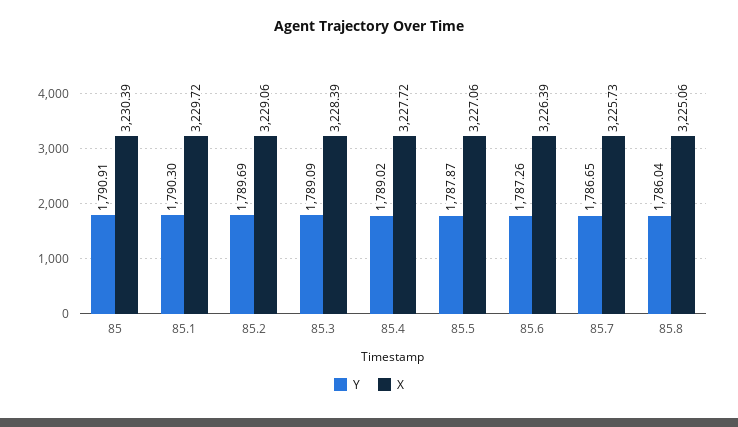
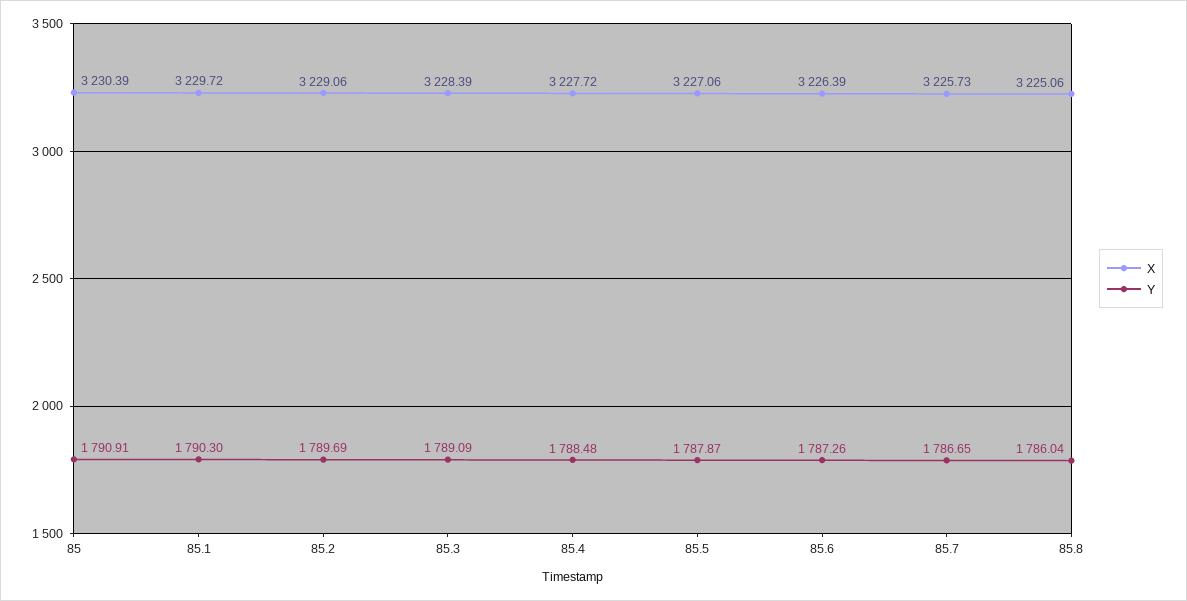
Y, 85.4: 1789.02 -> 1788.48

